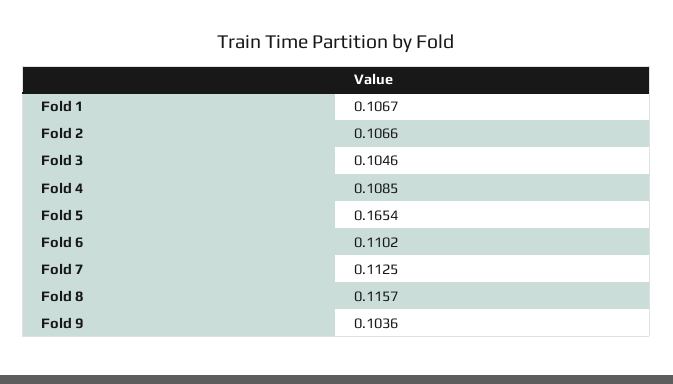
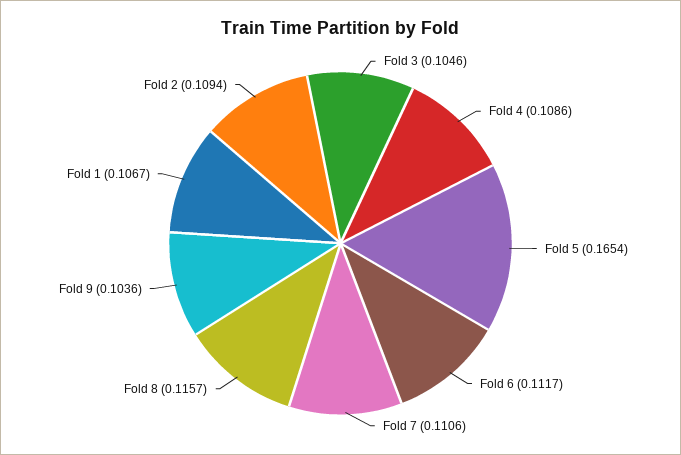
Fold 2: 0.1066 -> 0.1094
Fold 4: 0.1085 -> 0.1086
Fold 6: 0.1102 -> 0.1117
Fold 7: 0.1125 -> 0.1106

